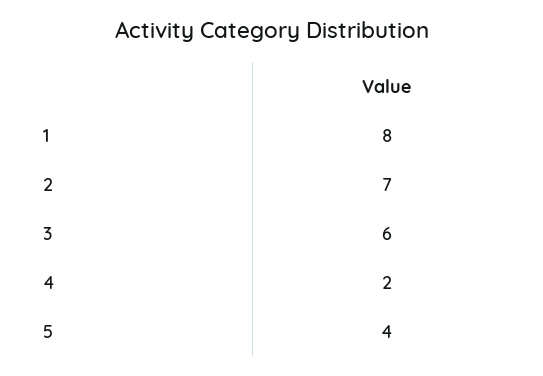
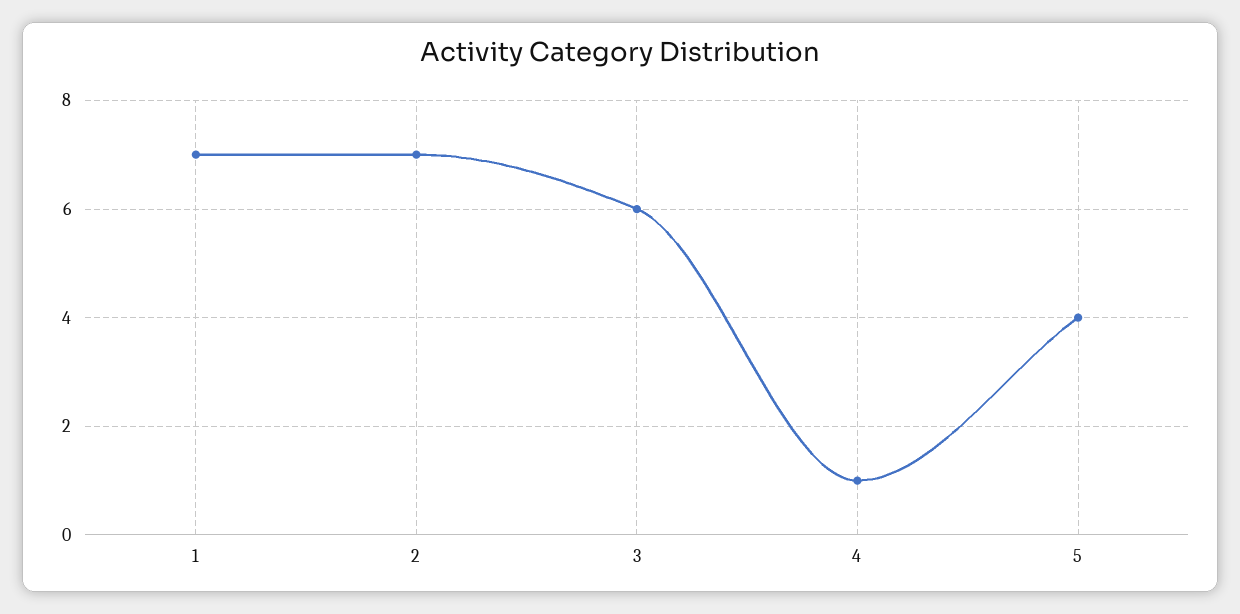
1: 8 -> 7
4: 2 -> 1

